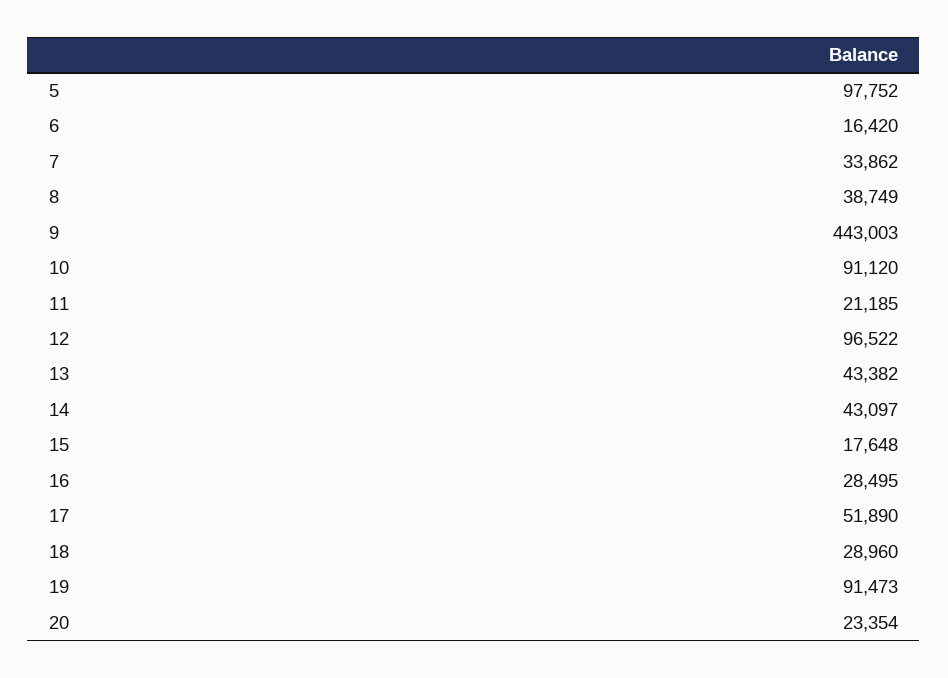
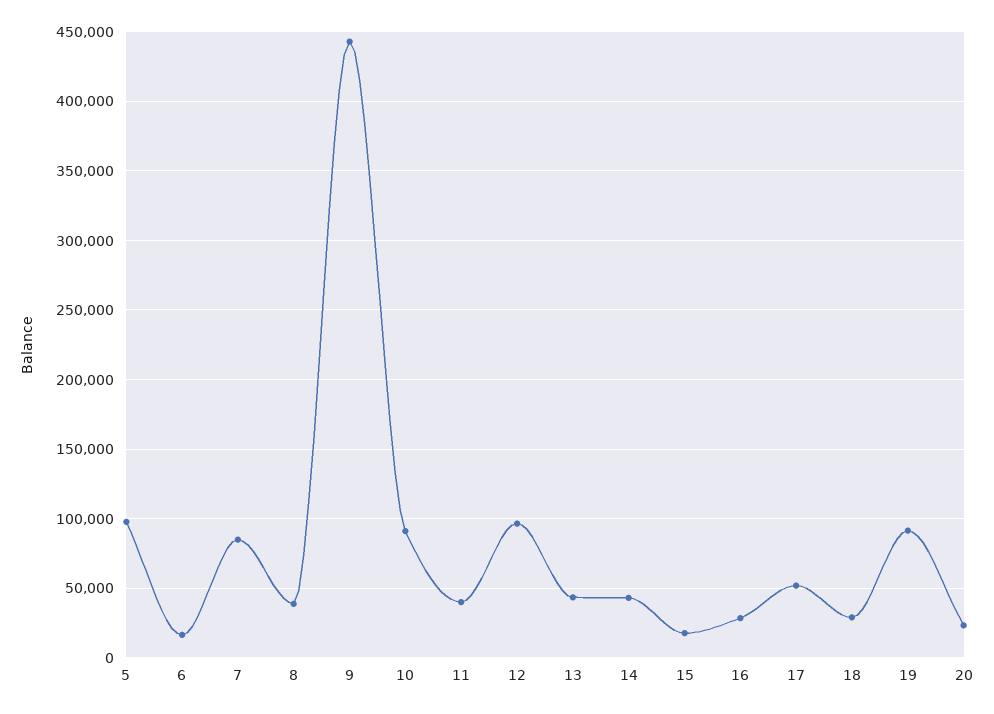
7: 33862 -> 85000
11: 21185 -> 40000

